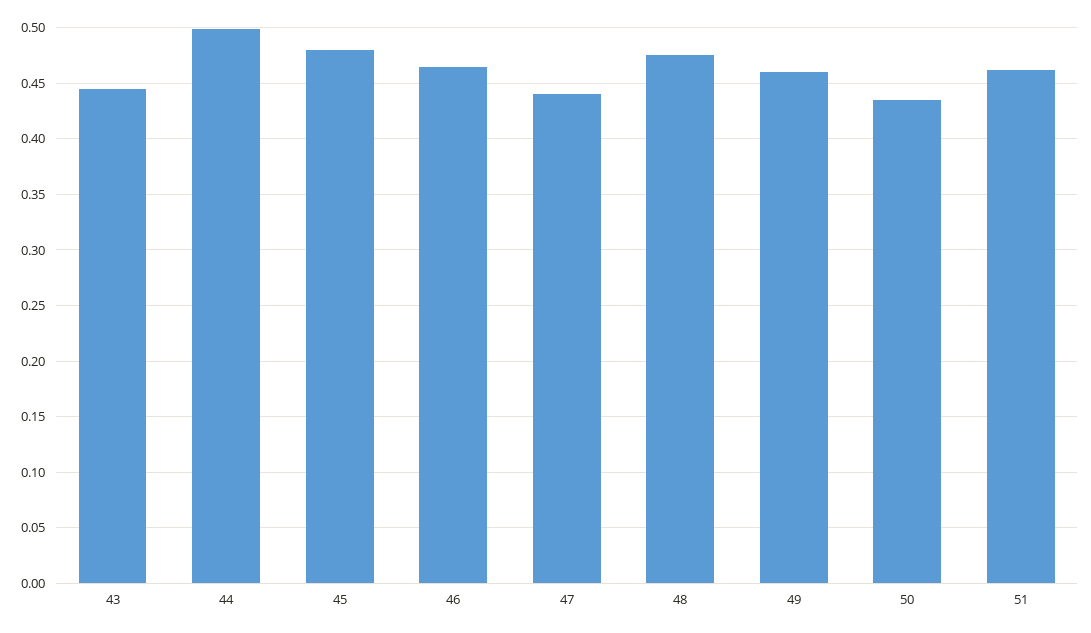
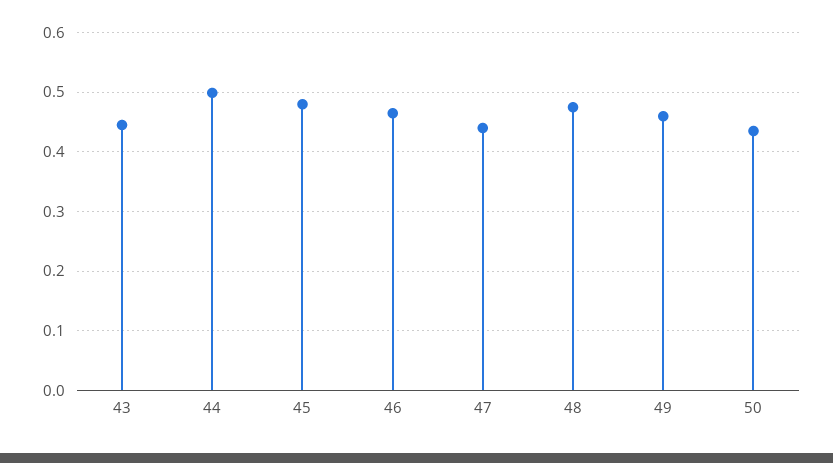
51: 0.46 -> none

